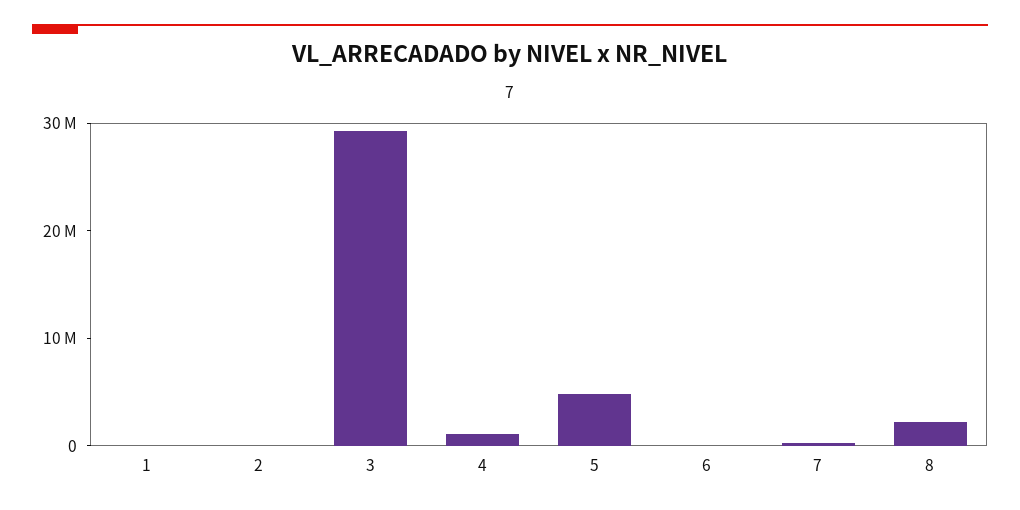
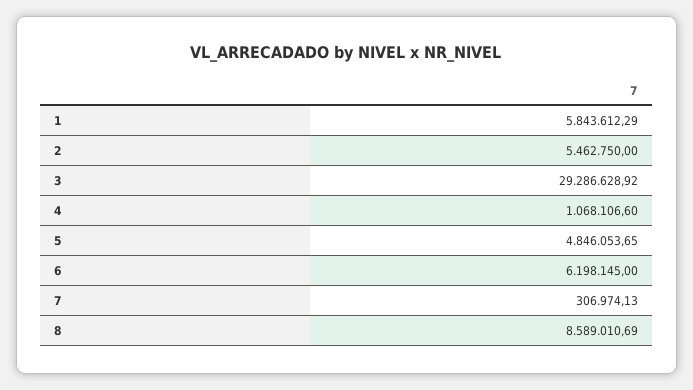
1: 0 -> 5843612.29
2: 0 -> 5462750
6: 0 -> 6198145
8: 2000000 -> 8589010.69

